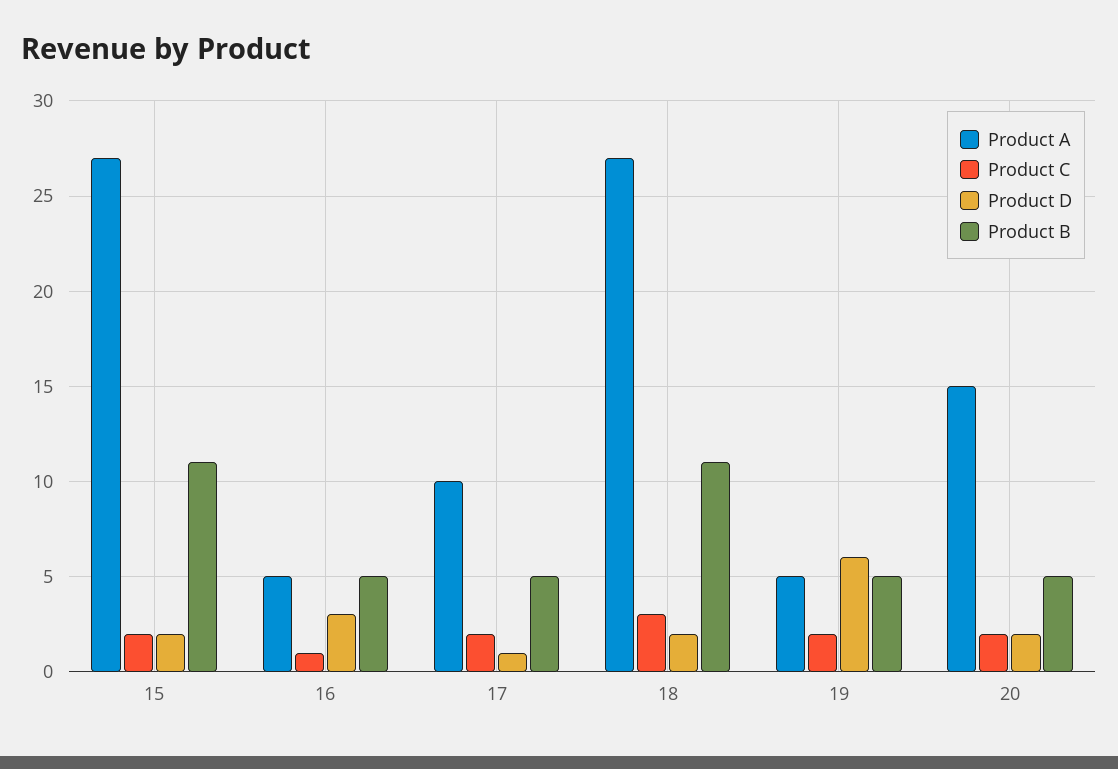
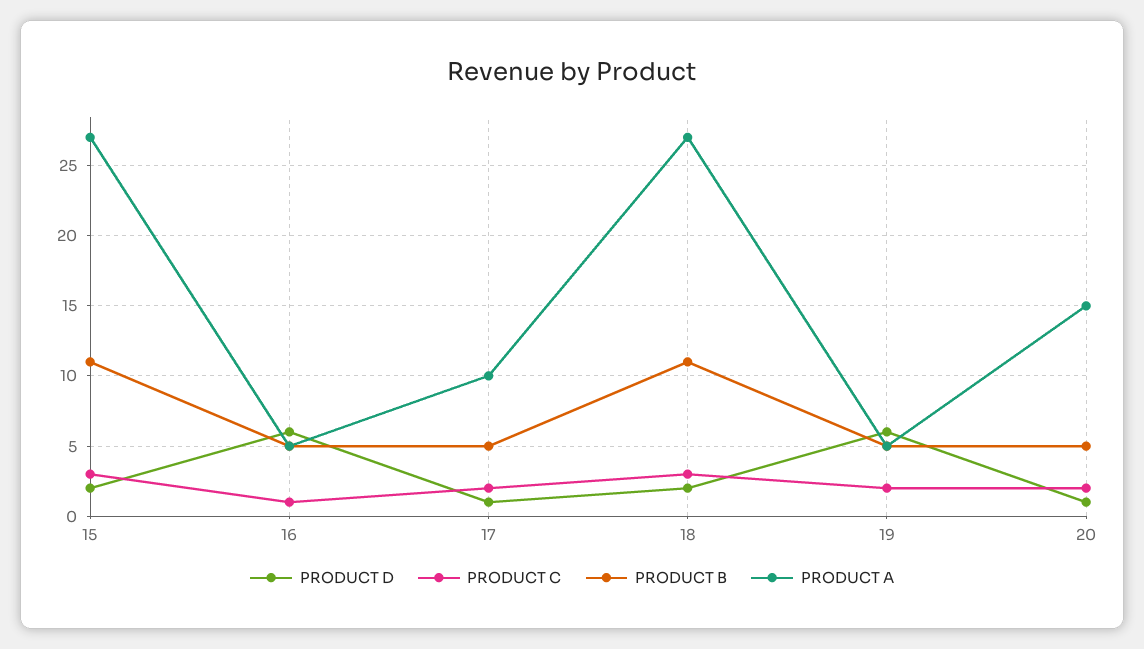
Product C, 15: 2 -> 3
Product D, 16: 3 -> 6
Product D, 20: 2 -> 1

